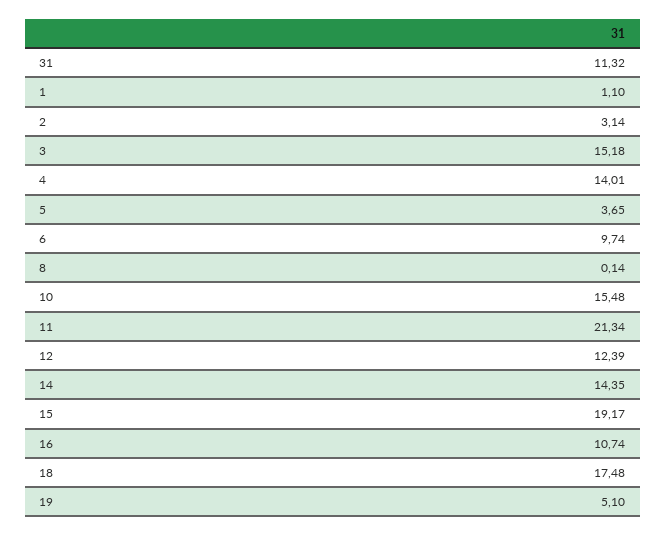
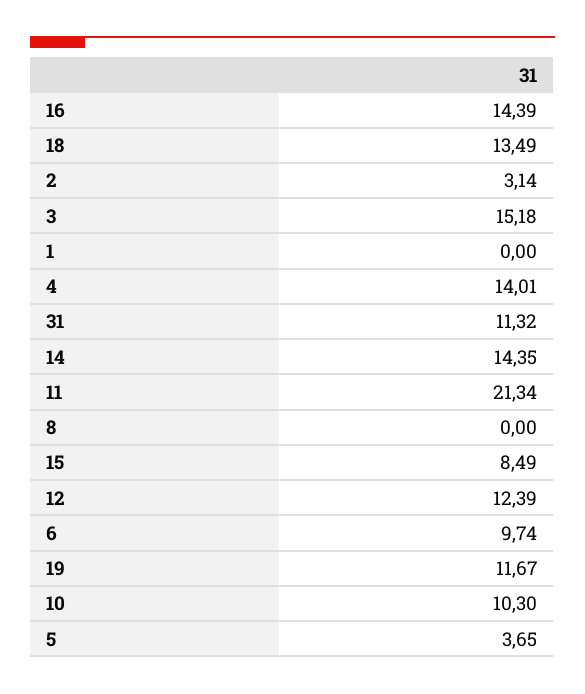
1: 1.1 -> 0
8: 0.14 -> 0
10: 15.48 -> 10.3
15: 19.17 -> 8.49
16: 10.74 -> 14.39
18: 17.48 -> 13.49
19: 5.1 -> 11.67

